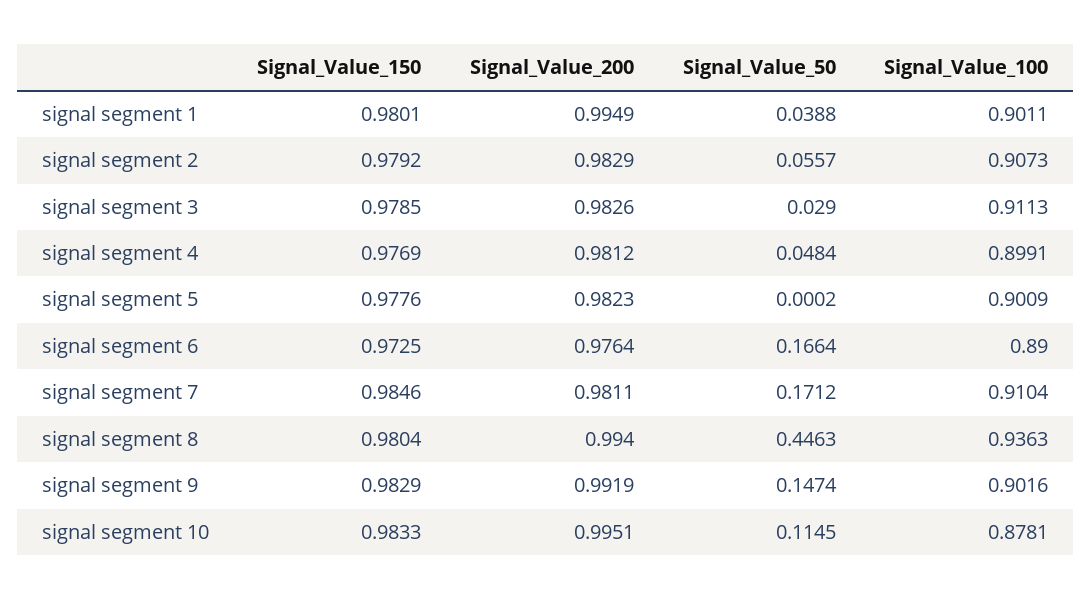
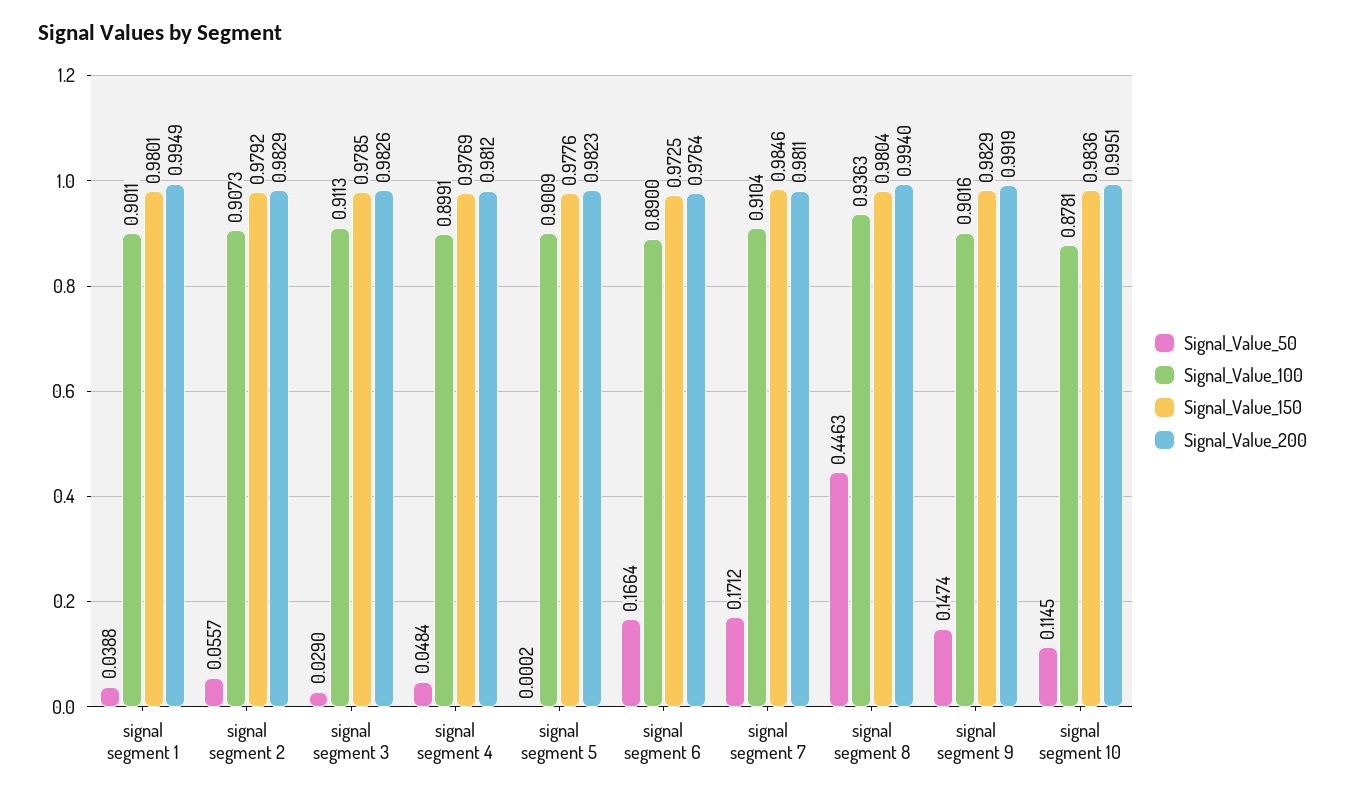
Signal_Value_150, signal segment 10: 0.9833 -> 0.9836

